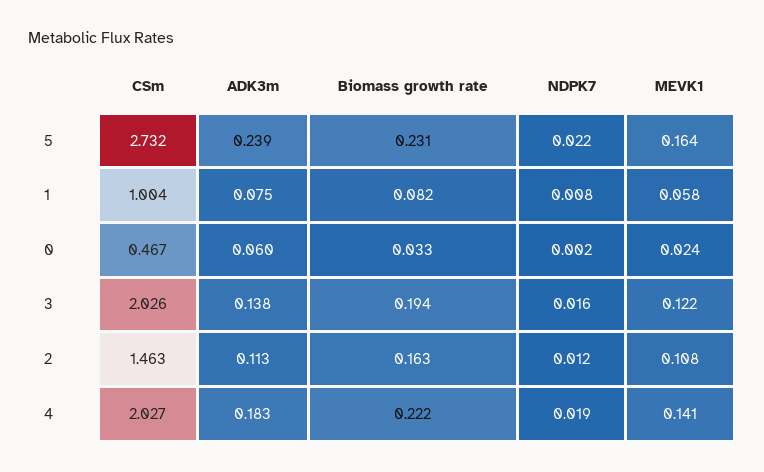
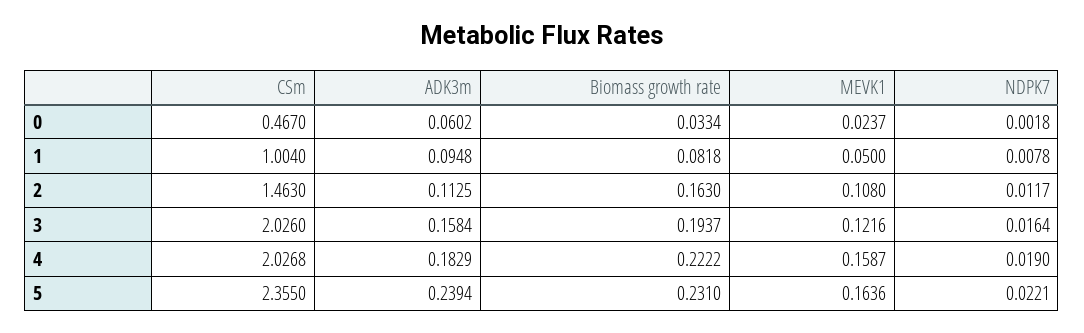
CSm, 5: 2.732 -> 2.355
ADK3m, 1: 0.075 -> 0.0948
MEVK1, 1: 0.058 -> 0.05
ADK3m, 3: 0.138 -> 0.1584
MEVK1, 4: 0.141 -> 0.1587

